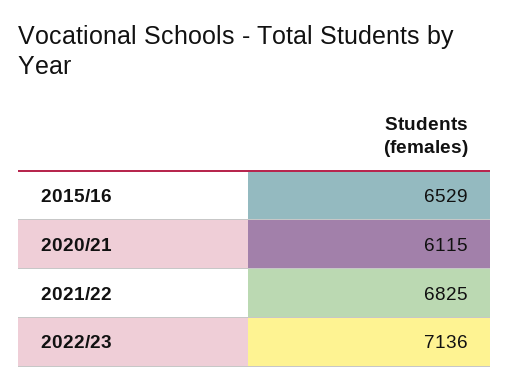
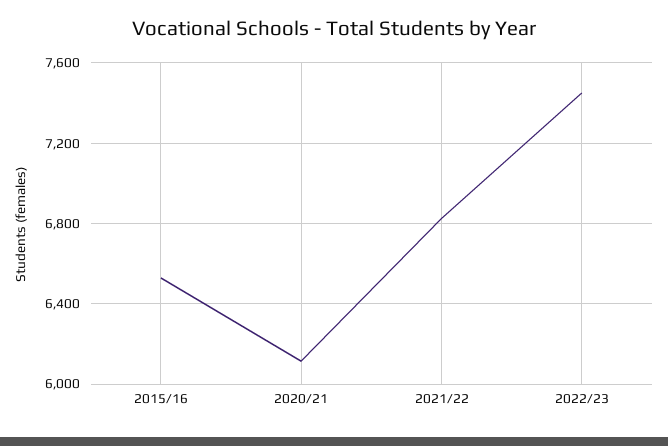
2022/23: 7136 -> 7450

